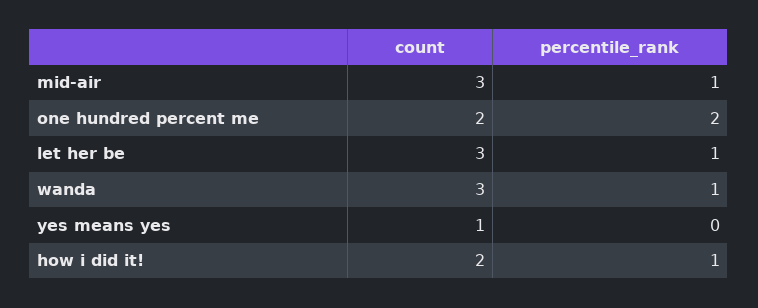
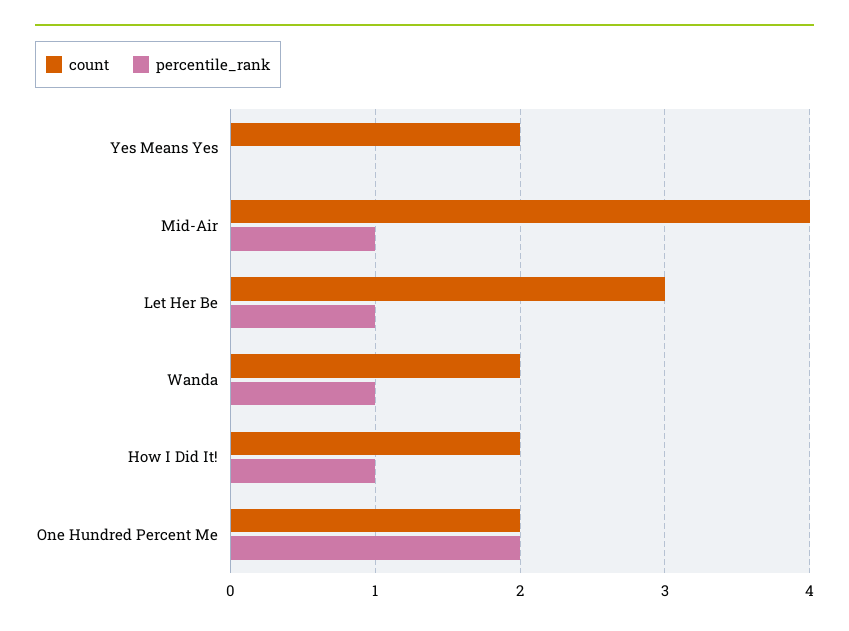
count, mid-air: 3 -> 4
count, wanda: 3 -> 2
count, yes means yes: 1 -> 2

